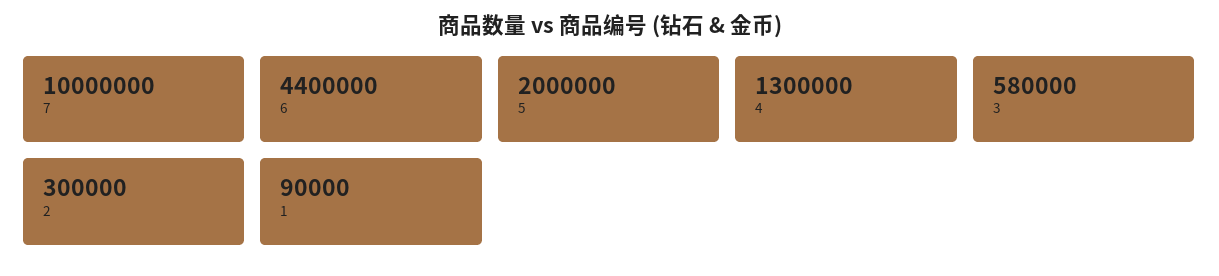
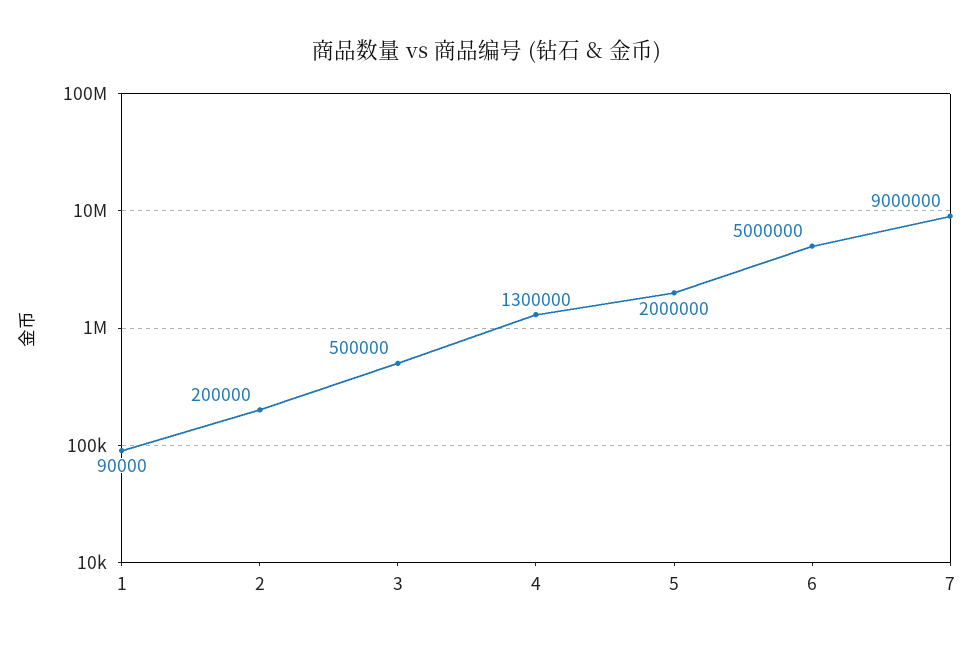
7: 10000000 -> 9000000
6: 4400000 -> 5000000
3: 580000 -> 500000
2: 300000 -> 200000

